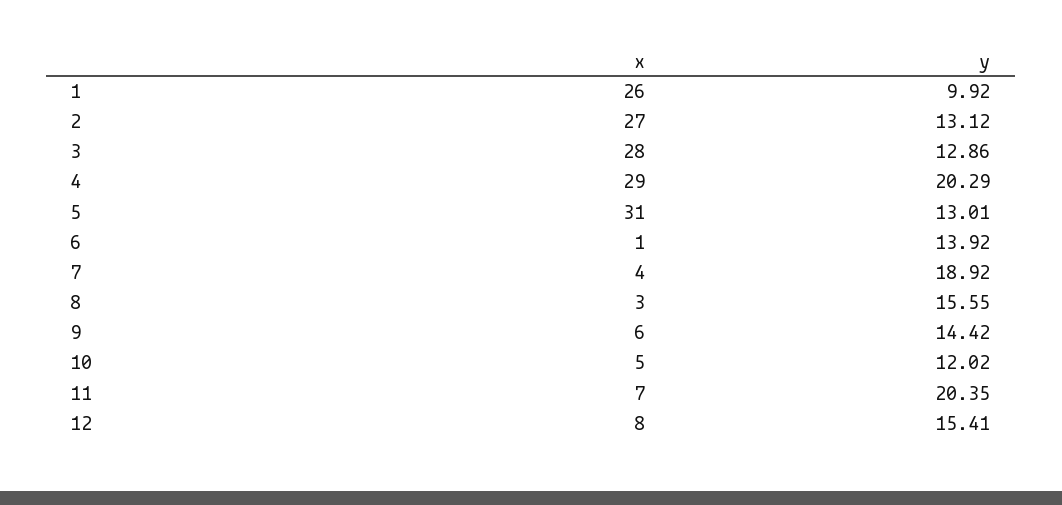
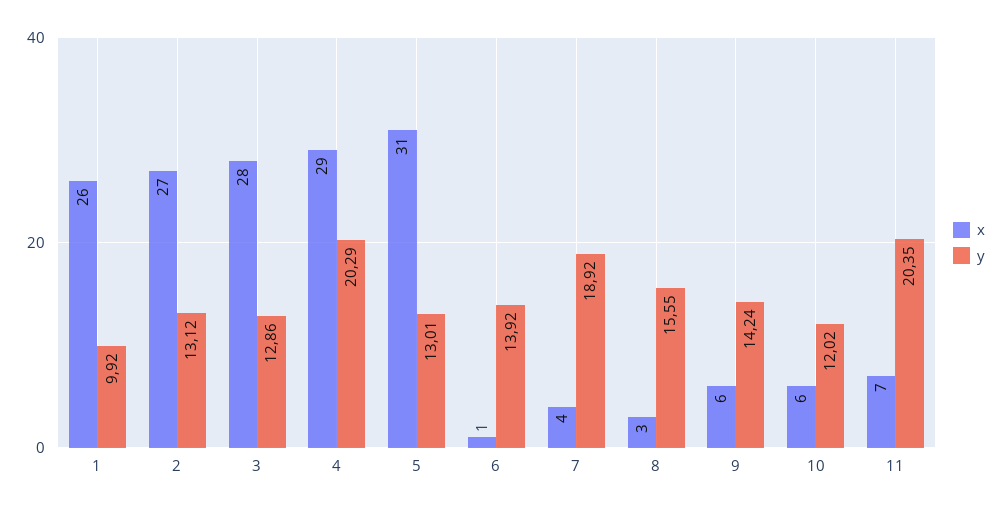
y, 9: 14.42 -> 14.24
x, 10: 5 -> 6
x, 12: 8 -> none
y, 12: 15.41 -> none

